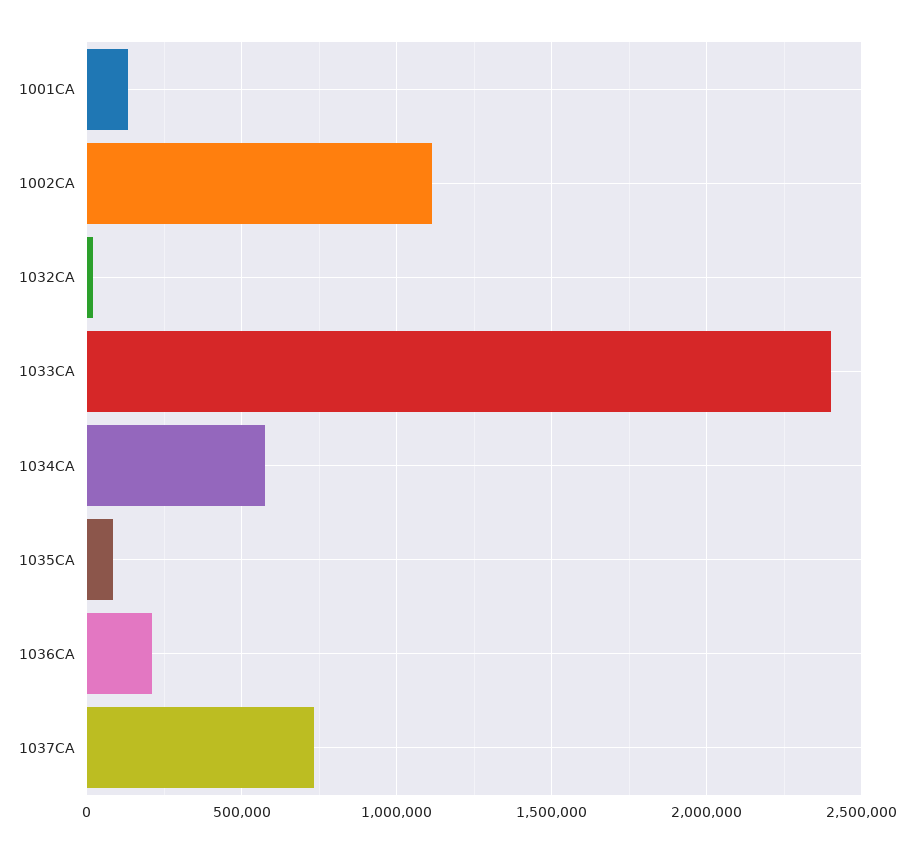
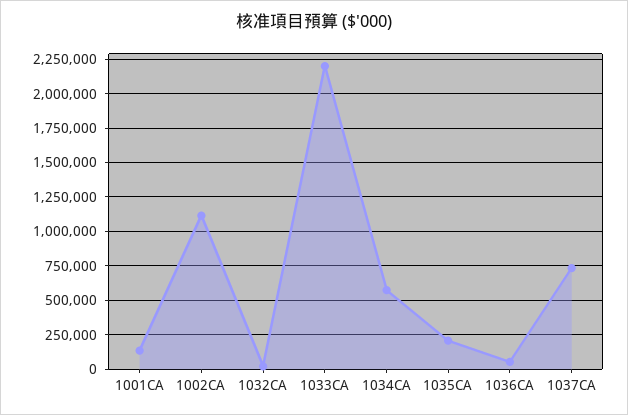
1033CA: 2400000 -> 2200000
1035CA: 100000 -> 200000
1036CA: 200000 -> 50000

